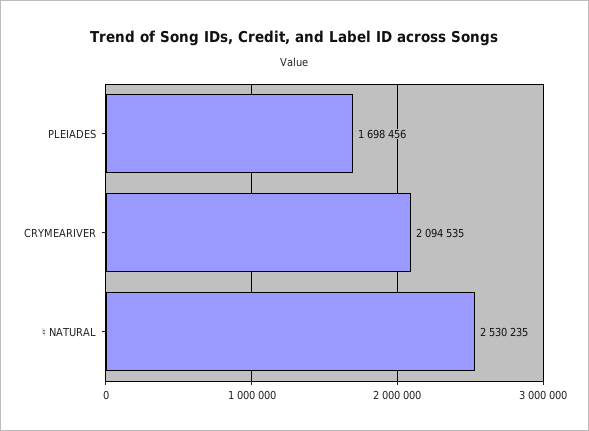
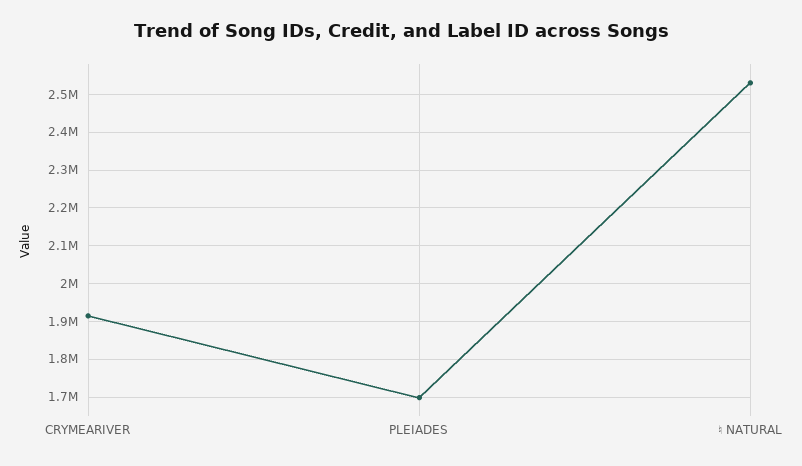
CRYMEARIVER: 2094535 -> 1920000

